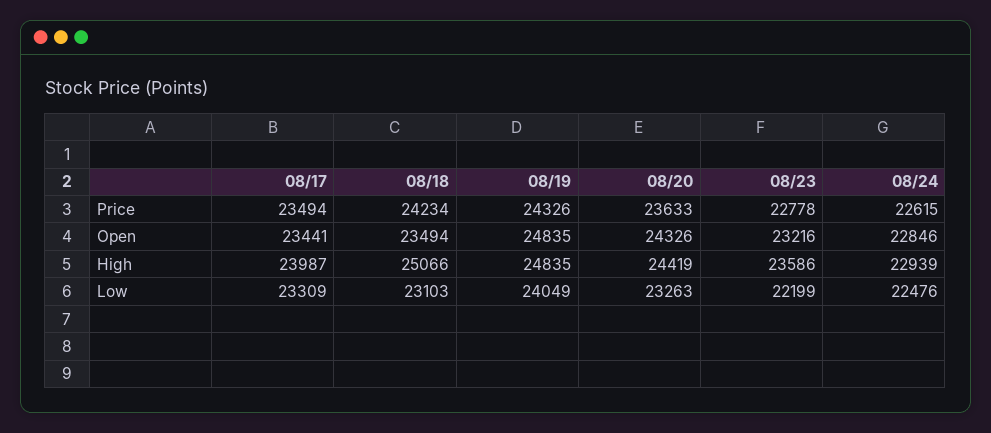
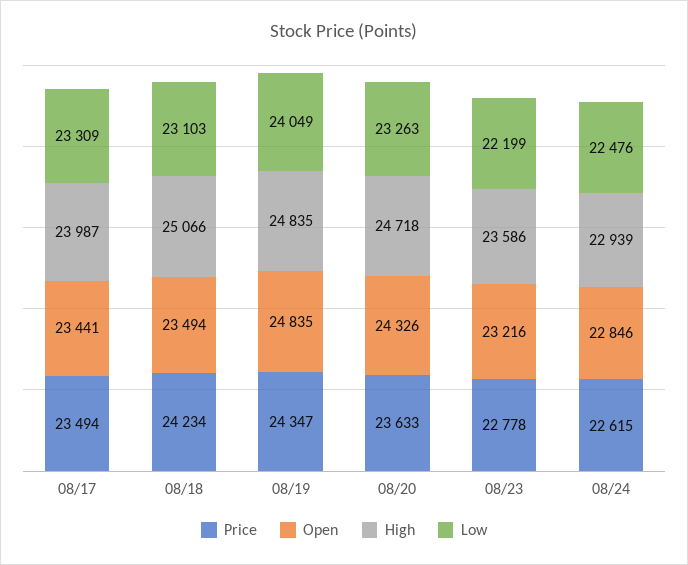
Price, 08/19: 24326 -> 24347
High, 08/20: 24419 -> 24718

